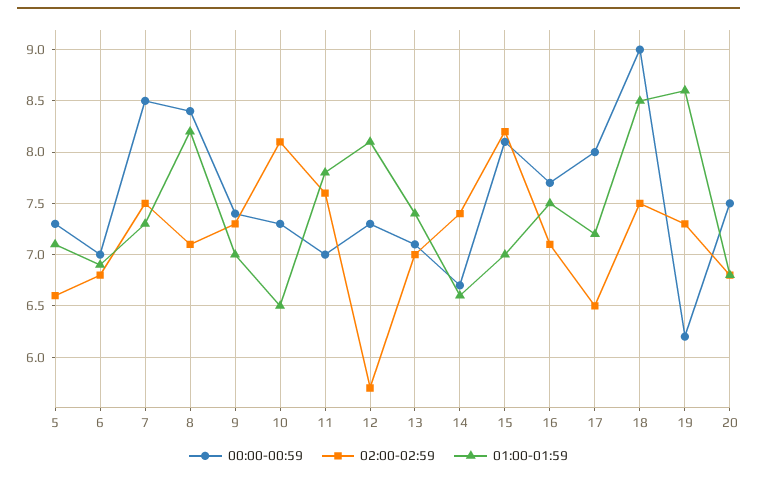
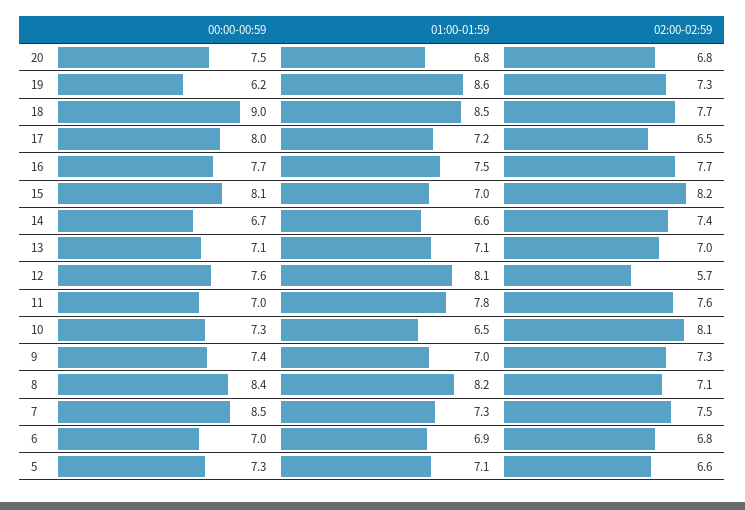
00:00-00:59, 12: 7.3 -> 7.6
01:00-01:59, 13: 7.4 -> 7.1
02:00-02:59, 16: 7.1 -> 7.7
02:00-02:59, 18: 7.5 -> 7.7

